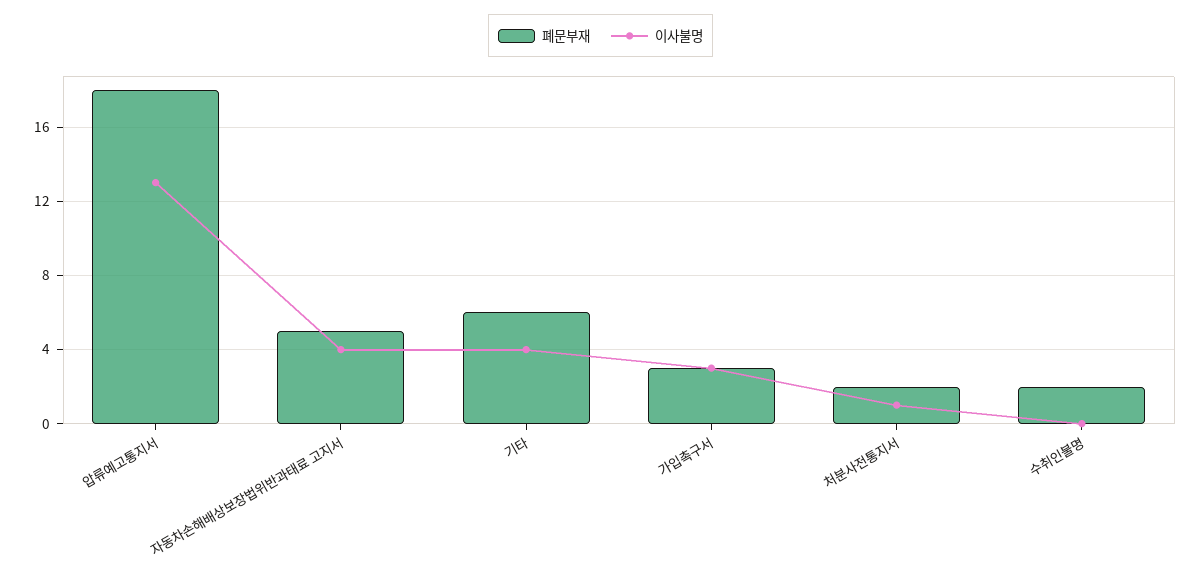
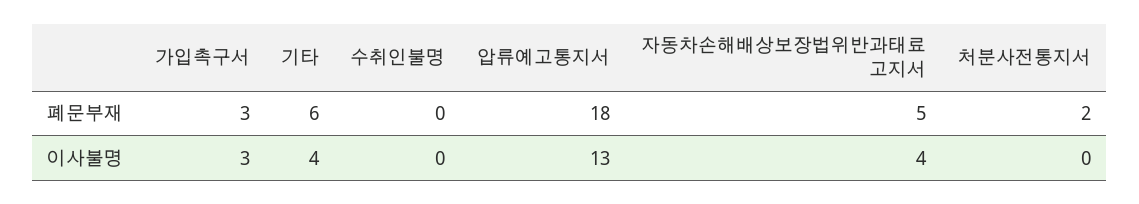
이사불명, 처분사전통지서: 1 -> 0
폐문부재, 수취인불명: 2 -> 0

